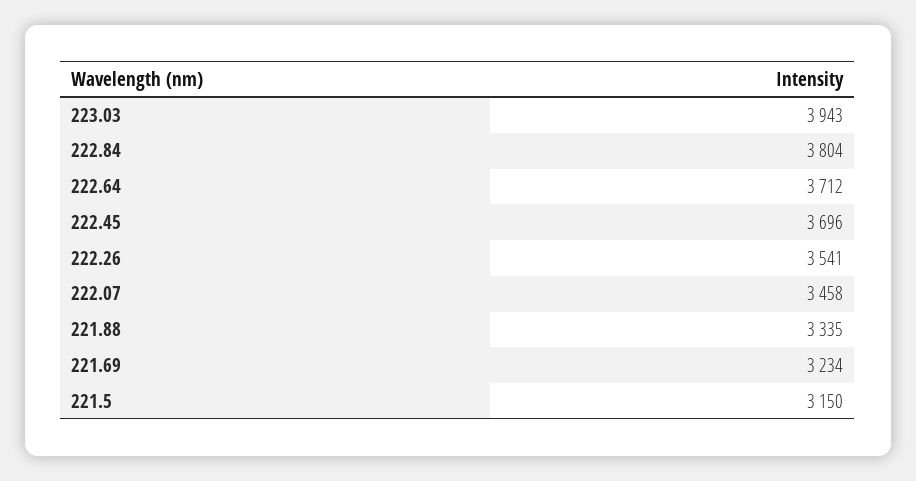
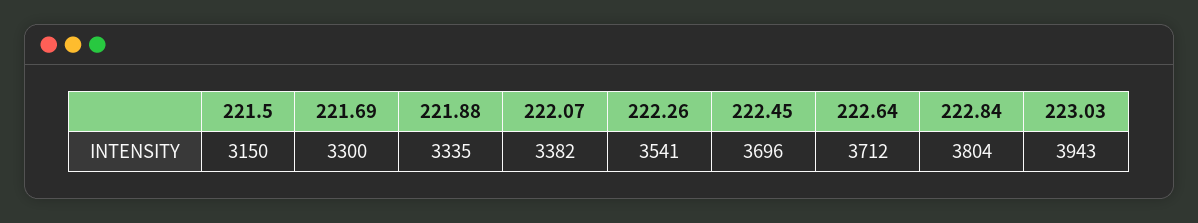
222.07: 3458 -> 3382
221.69: 3234 -> 3300

